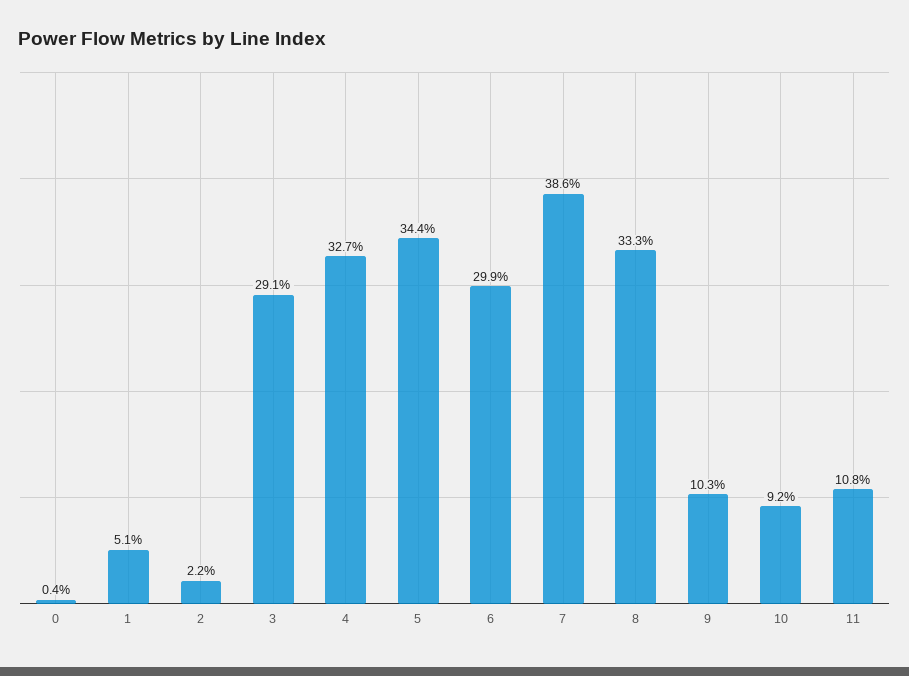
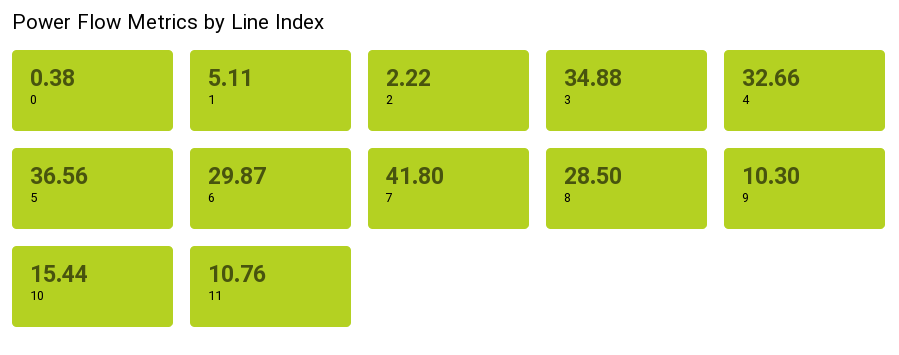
3: 29.1 -> 34.88
5: 34.4 -> 36.56
7: 38.6 -> 41.8
8: 33.3 -> 28.5
10: 9.2 -> 15.44

